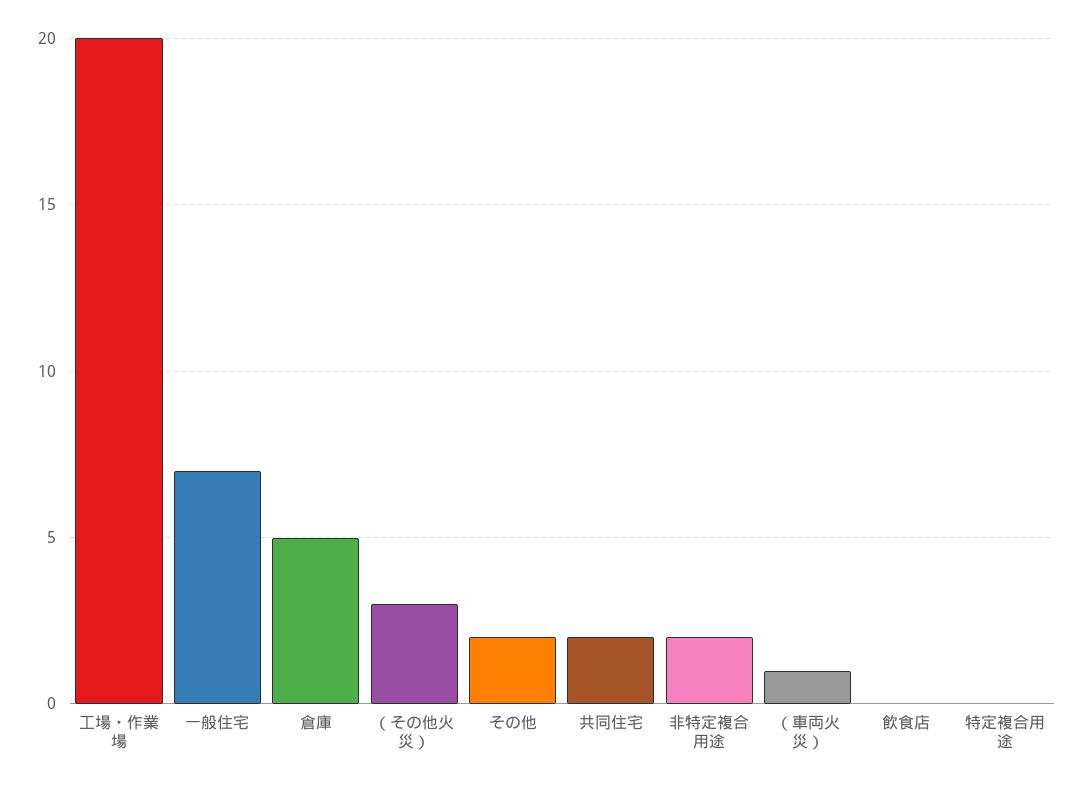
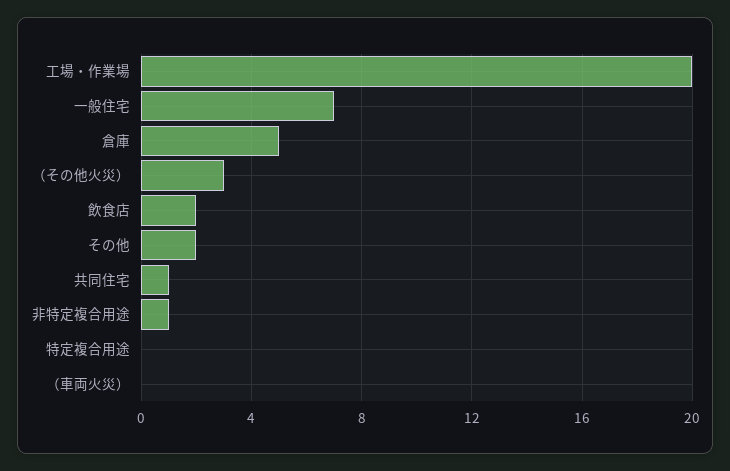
共同住宅: 2 -> 1
非特定複合用途: 2 -> 1
（車両火災）: 1 -> 0
飲食店: 0 -> 2

